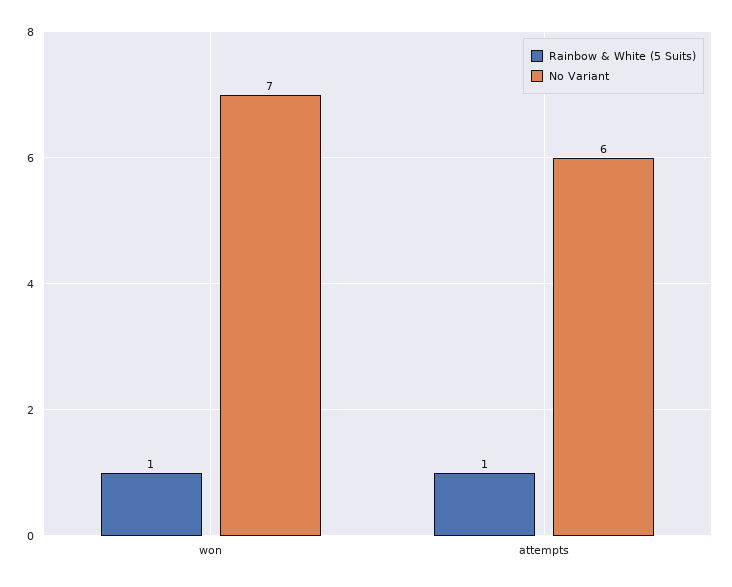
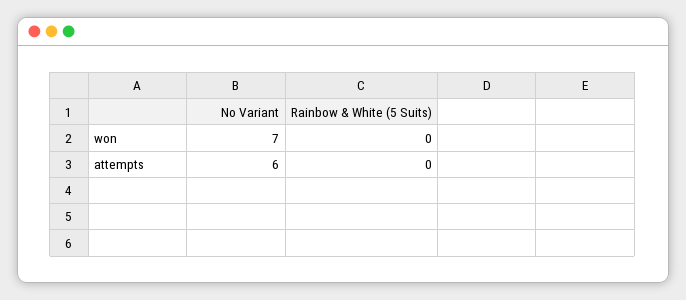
Rainbow & White (5 Suits), won: 1 -> 0
Rainbow & White (5 Suits), attempts: 1 -> 0

